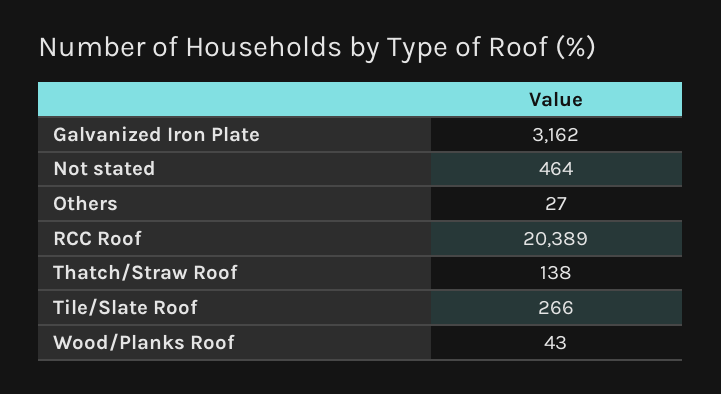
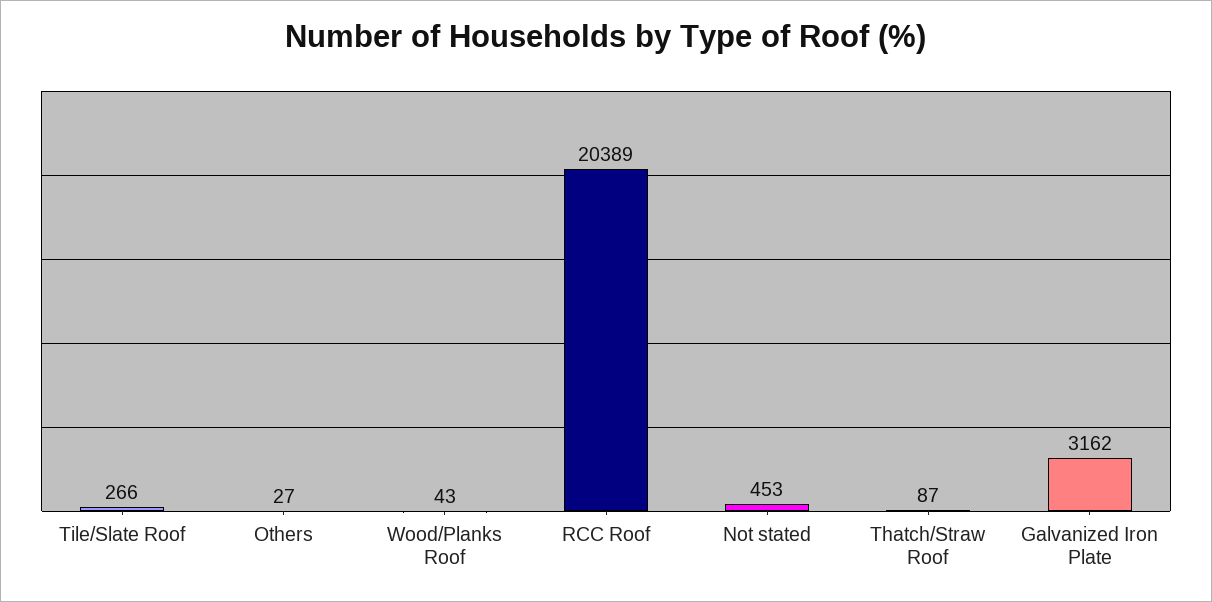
Not stated: 464 -> 453
Thatch/Straw Roof: 138 -> 87

